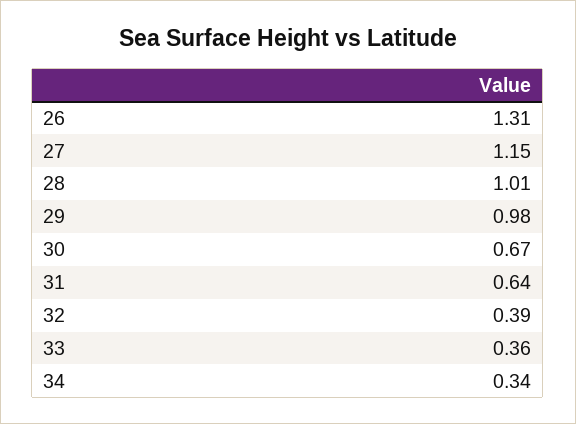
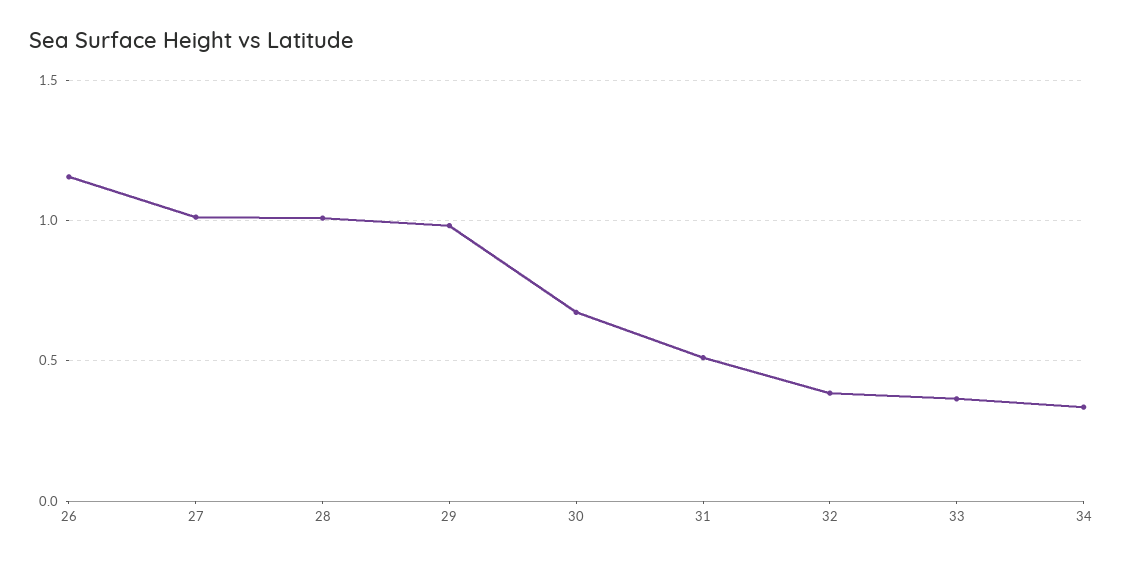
26: 1.31 -> 1.15
27: 1.15 -> 1
31: 0.64 -> 0.5

